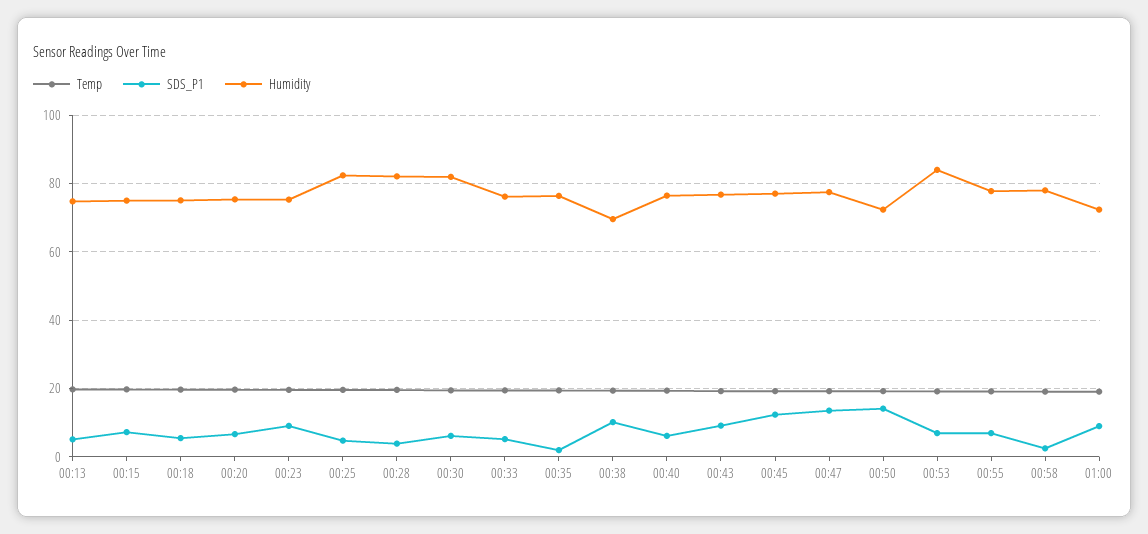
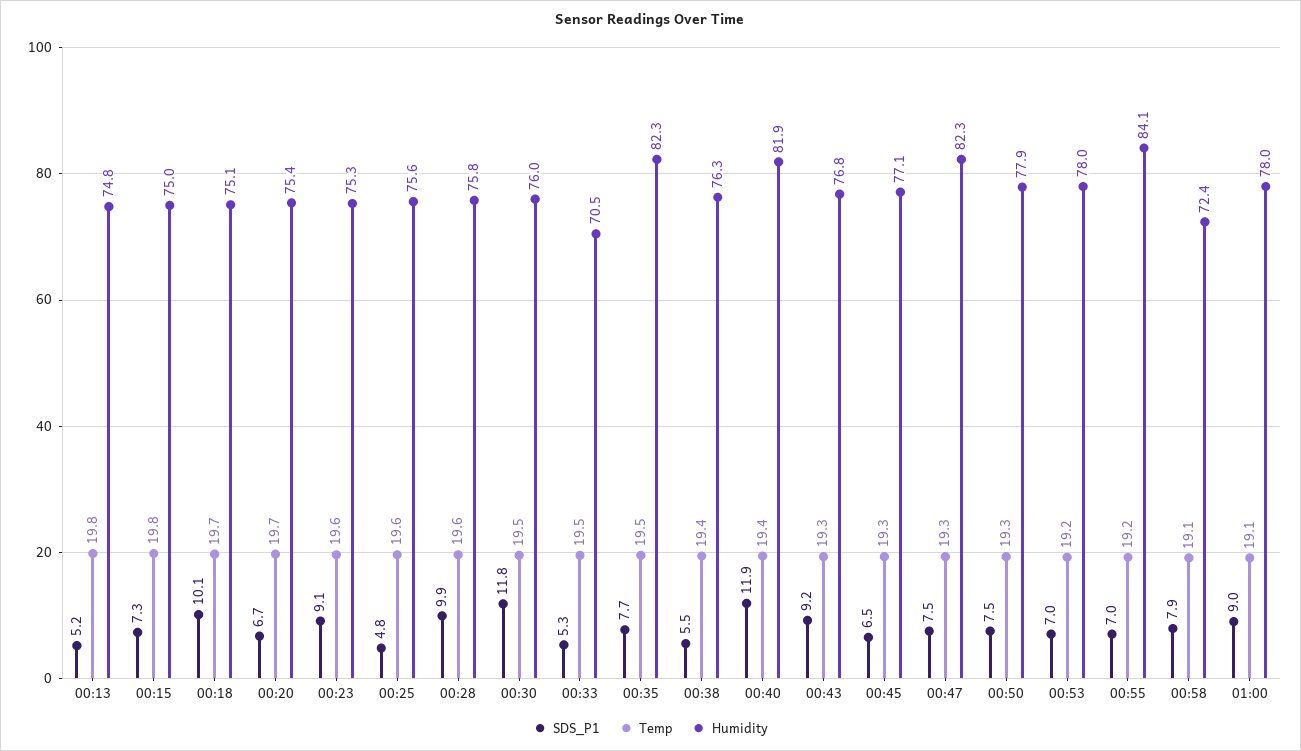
SDS_P1, 00:18: 6 -> 10.1
Humidity, 00:25: 82 -> 75.6
SDS_P1, 00:28: 4 -> 9.9
Humidity, 00:28: 82 -> 75.8
SDS_P1, 00:30: 6 -> 11.8
Humidity, 00:30: 82 -> 76
Humidity, 00:33: 76 -> 70.5
SDS_P1, 00:35: 2 -> 7.7
Humidity, 00:35: 76 -> 82.3
SDS_P1, 00:38: 10 -> 5.5
Humidity, 00:38: 70 -> 76.3
SDS_P1, 00:40: 6 -> 11.9
Humidity, 00:40: 76 -> 81.9
SDS_P1, 00:45: 12 -> 6.5
SDS_P1, 00:47: 14 -> 7.5
Humidity, 00:47: 78 -> 82.3
SDS_P1, 00:50: 14 -> 7.5
Humidity, 00:50: 72 -> 77.9
Humidity, 00:53: 84 -> 78
Humidity, 00:55: 78 -> 84.1
SDS_P1, 00:58: 2 -> 7.9
Humidity, 00:58: 78 -> 72.4
Humidity, 01:00: 72 -> 78

